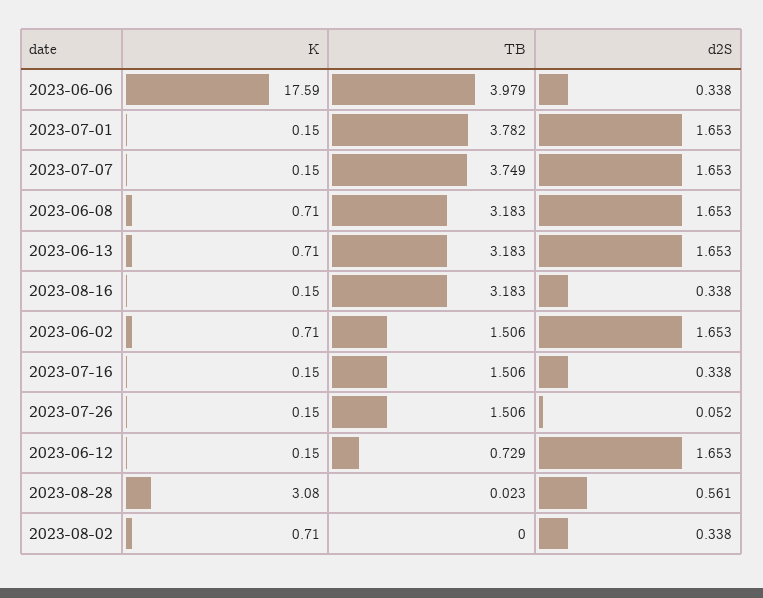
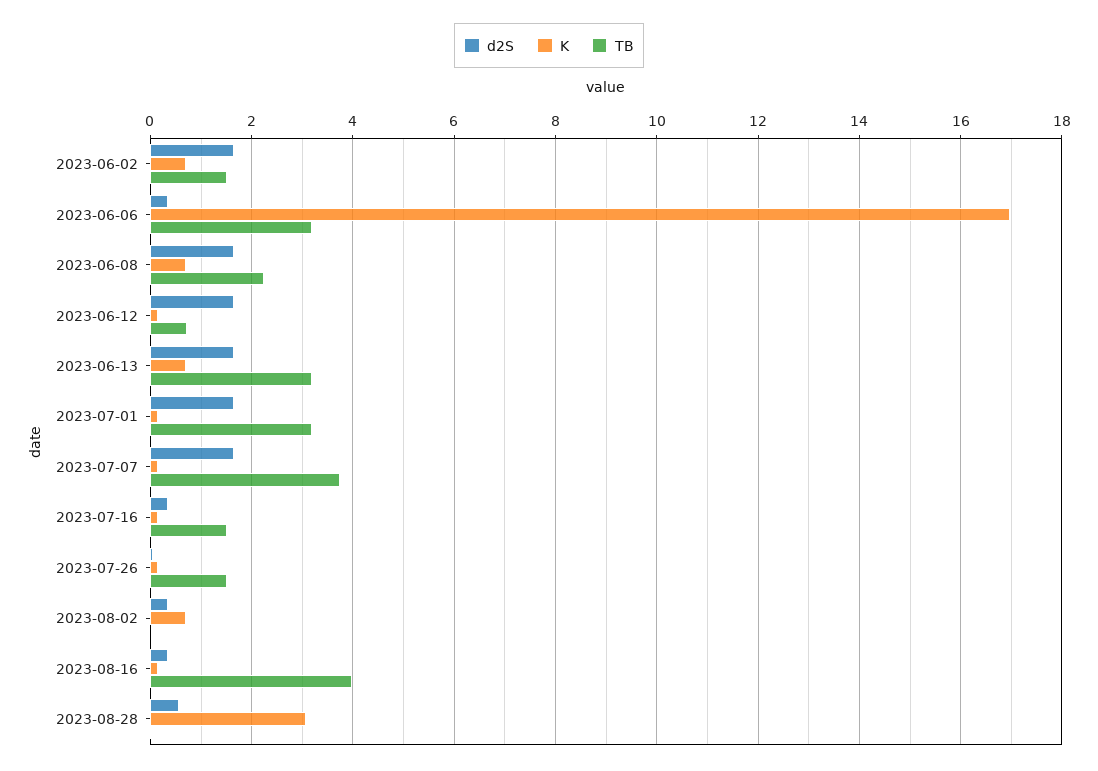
K, 2023-06-06: 17.59 -> 17
TB, 2023-06-06: 3.979 -> 3.2
TB, 2023-07-01: 3.782 -> 3.2
TB, 2023-06-08: 3.183 -> 2.2
TB, 2023-08-16: 3.183 -> 4

